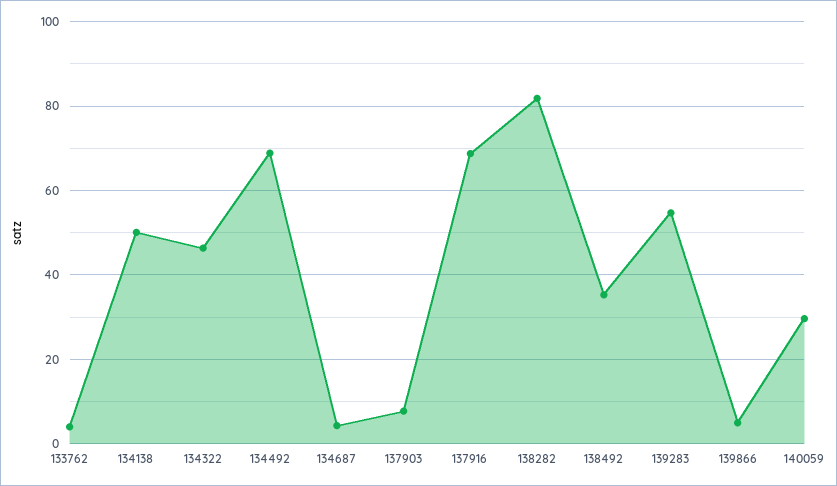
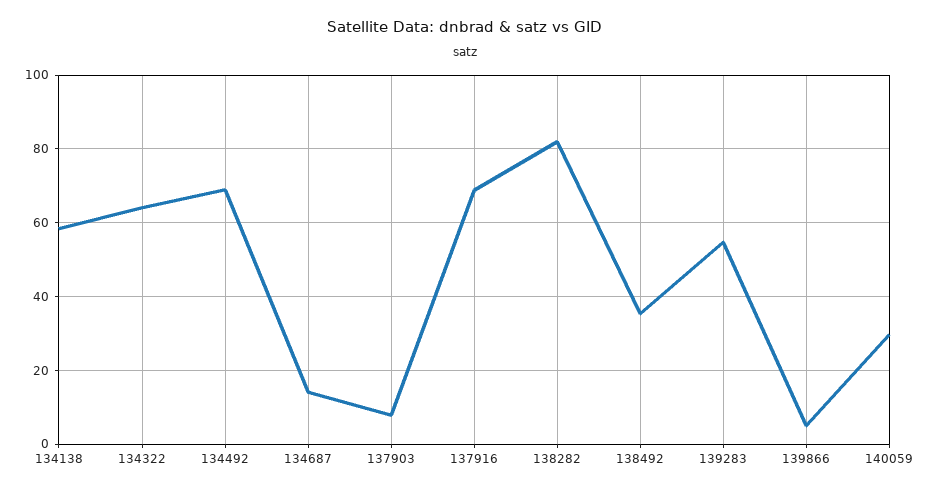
133762: 4 -> none
134138: 50 -> 58
134322: 46 -> 64
134687: 4 -> 14

